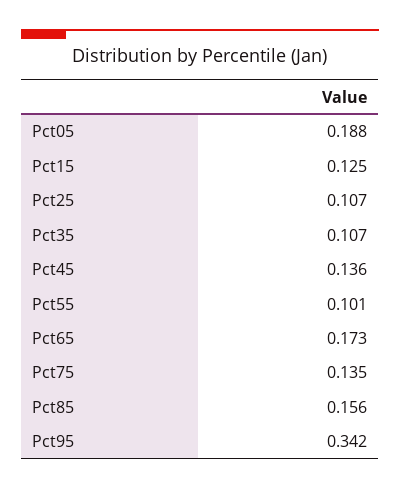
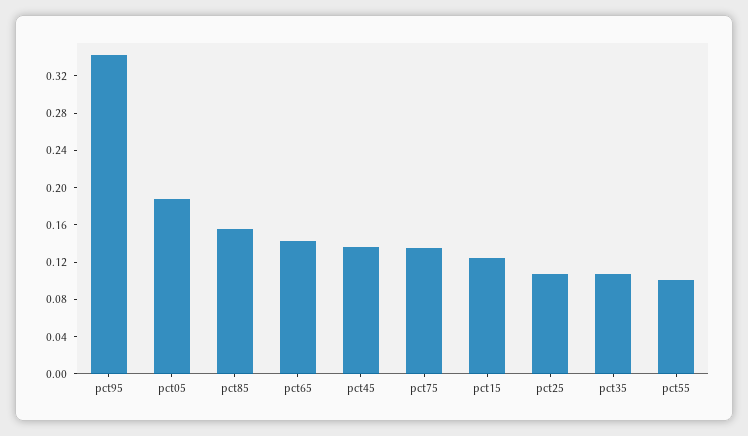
Pct65: 0.173 -> 0.14

